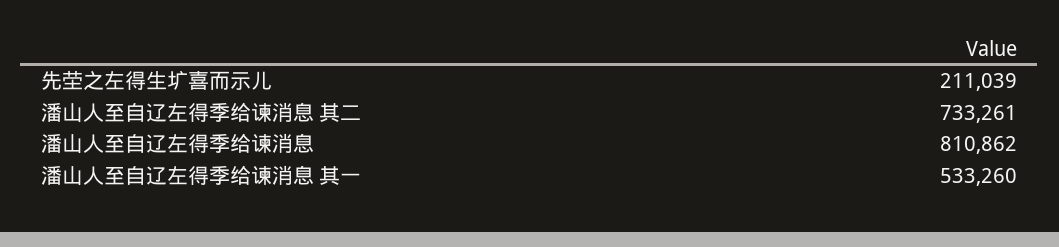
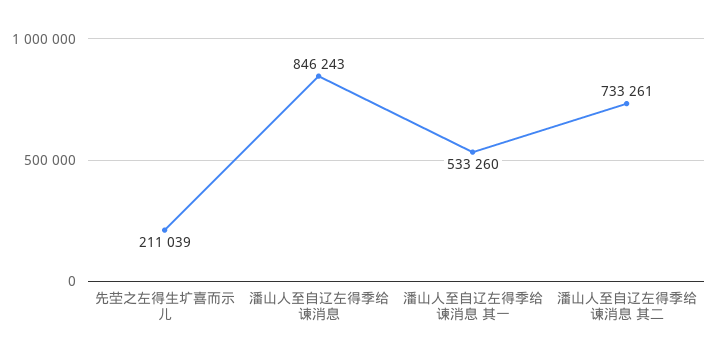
潘山人至自辽左得季给谏消息: 810862 -> 846243

